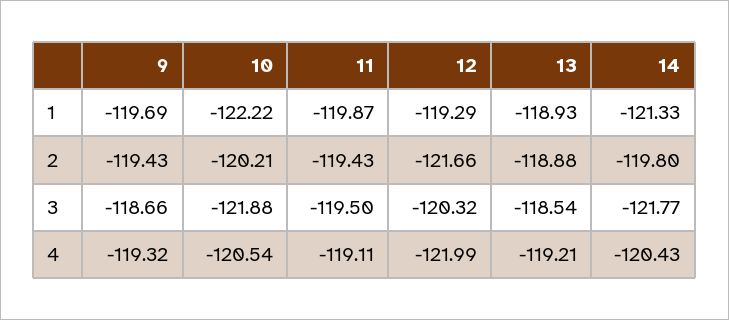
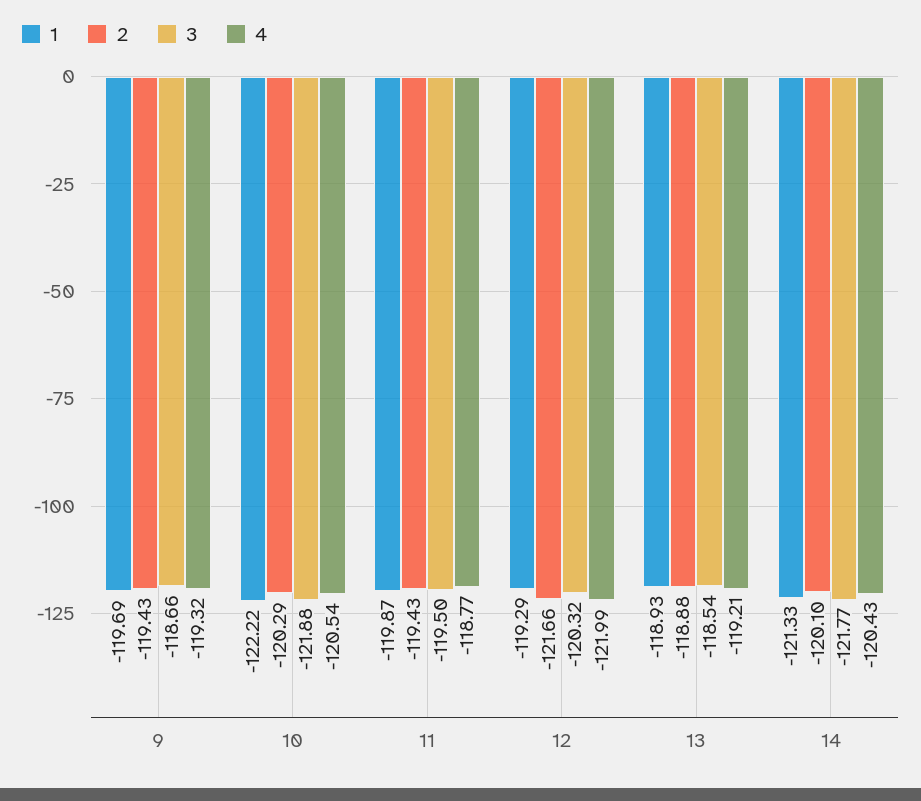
2, 10: -120.21 -> -120.29
2, 14: -119.8 -> -120.1
4, 11: -119.11 -> -118.77

